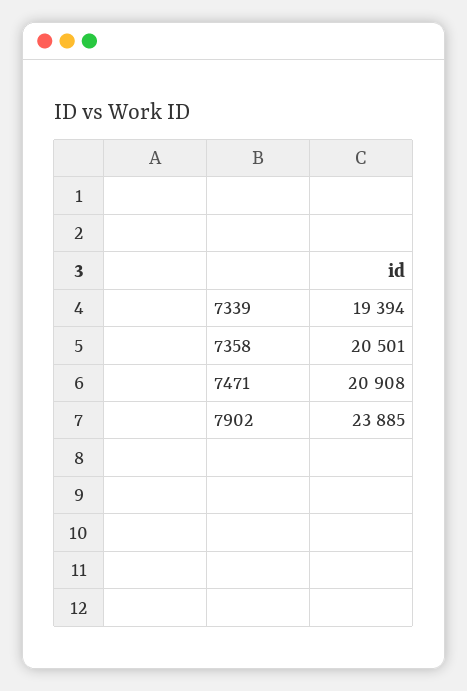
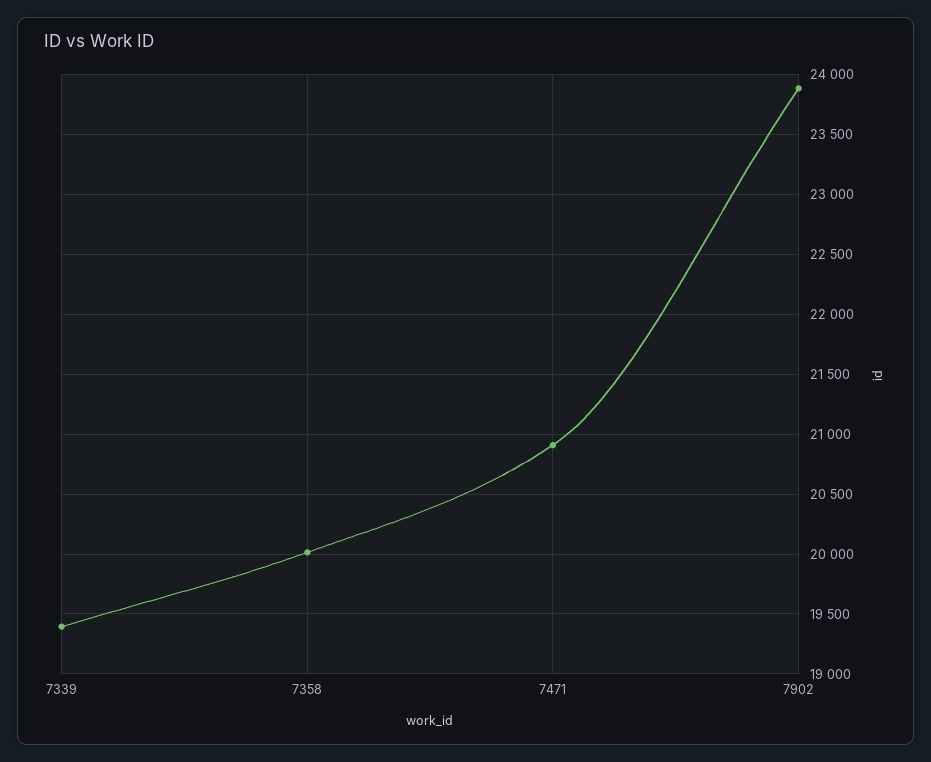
7358: 20501 -> 20000

